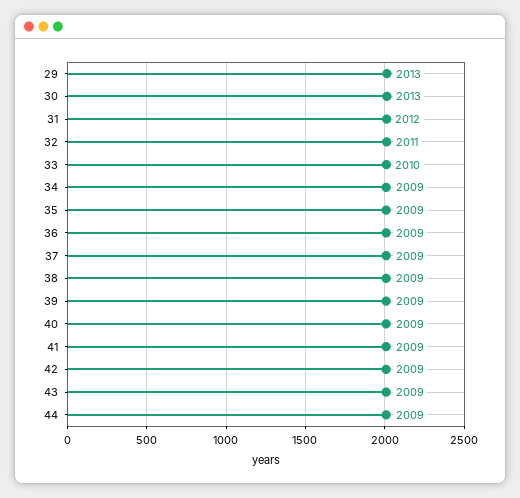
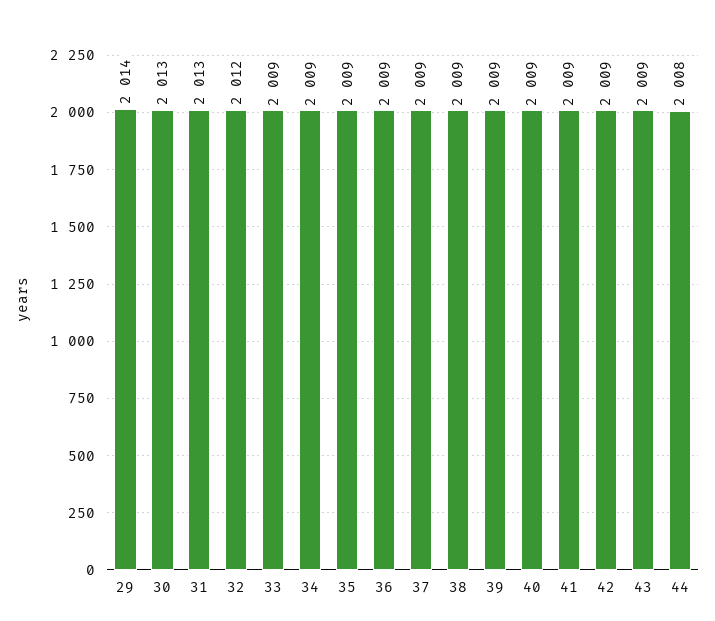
29: 2013 -> 2014
31: 2012 -> 2013
32: 2011 -> 2012
33: 2010 -> 2009
44: 2009 -> 2008

